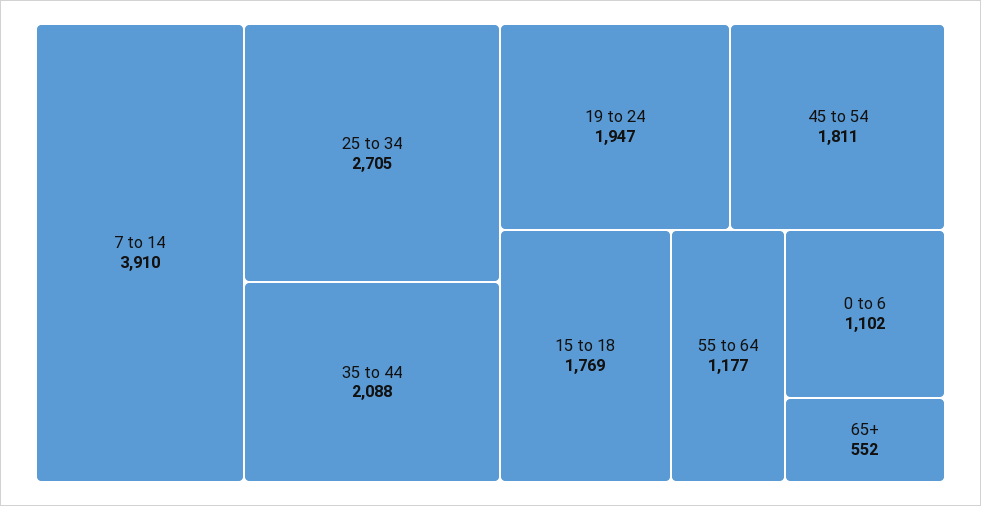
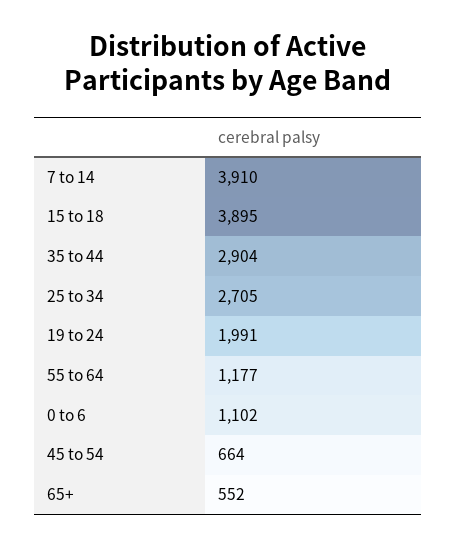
35 to 44: 2088 -> 2904
19 to 24: 1947 -> 1991
45 to 54: 1811 -> 664
15 to 18: 1769 -> 3895

